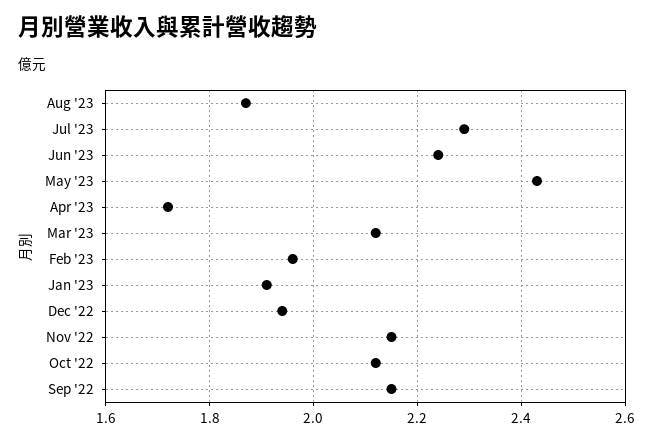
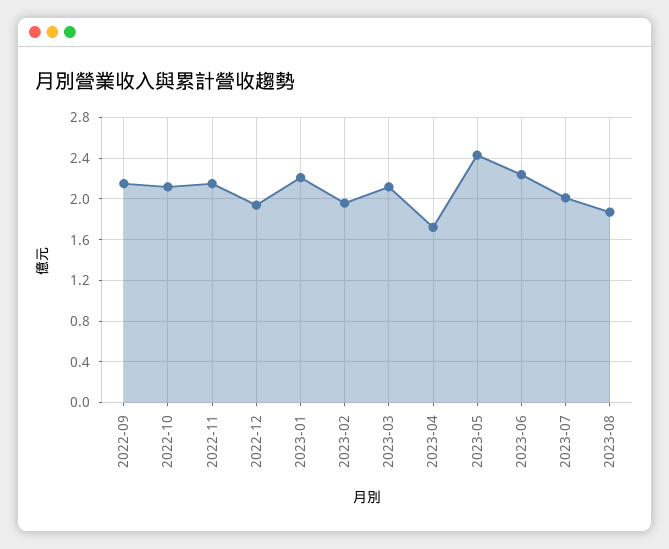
Jul '23: 2.3 -> 2
Jan '23: 1.9 -> 2.2

